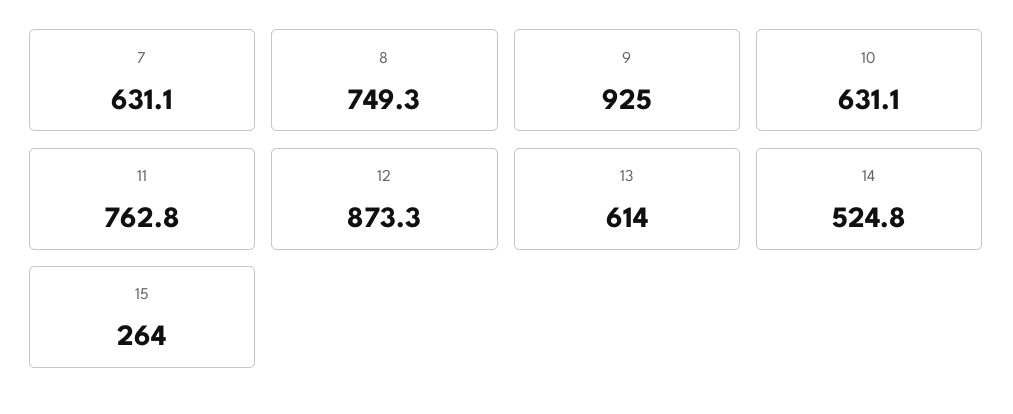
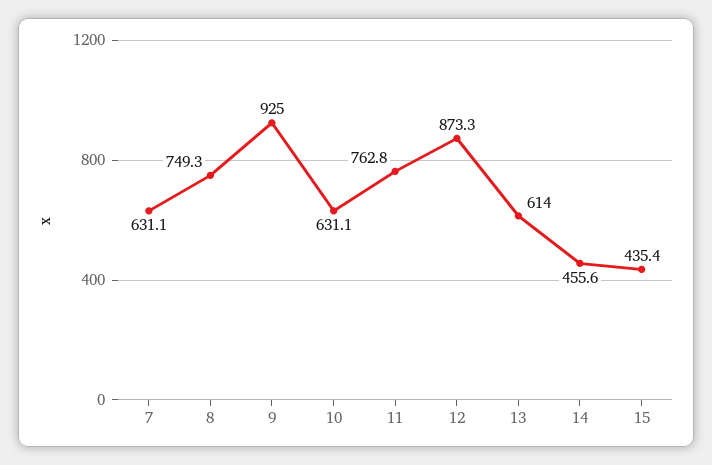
14: 524.8 -> 455.6
15: 264 -> 435.4

